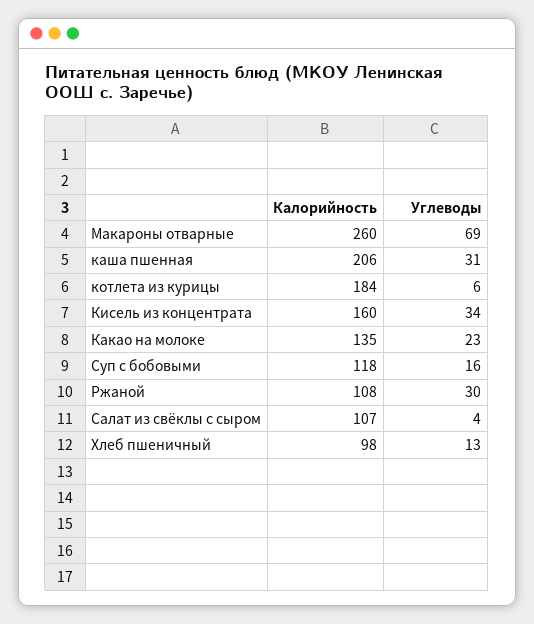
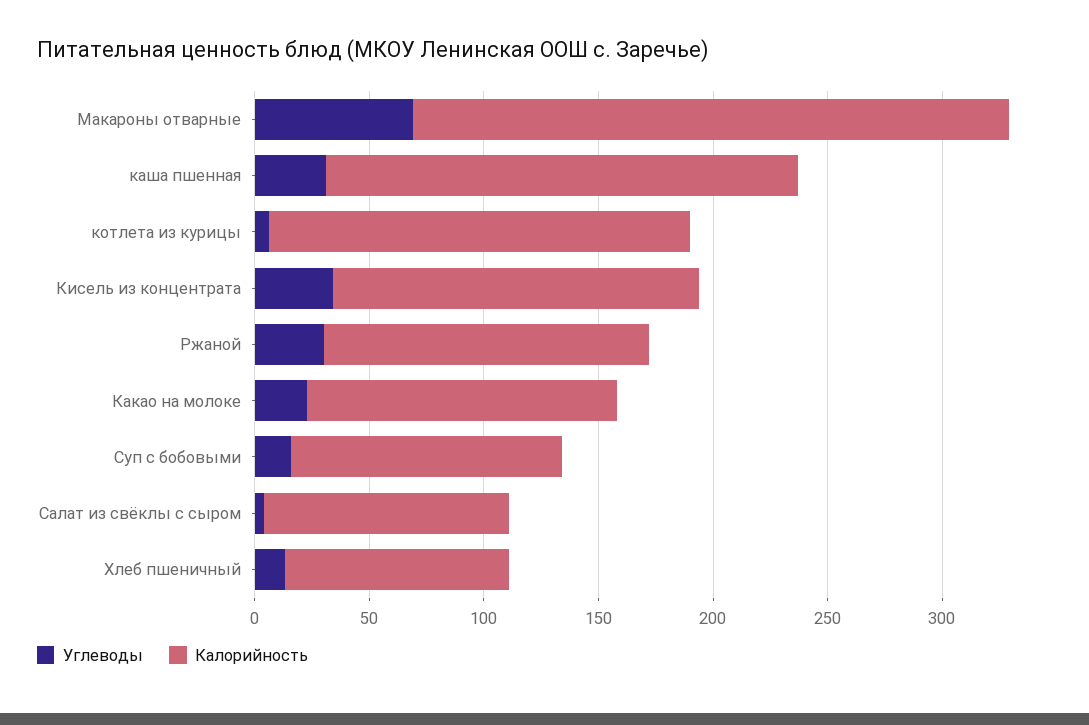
Калорийность, Ржаной: 108 -> 140

